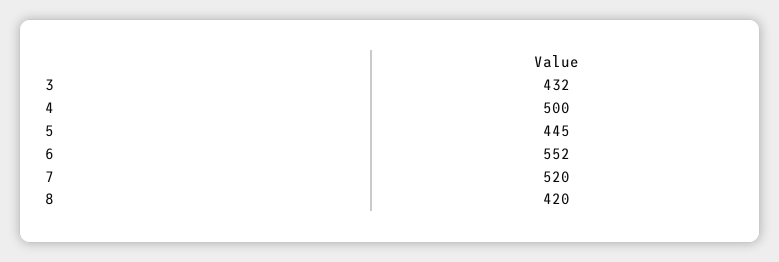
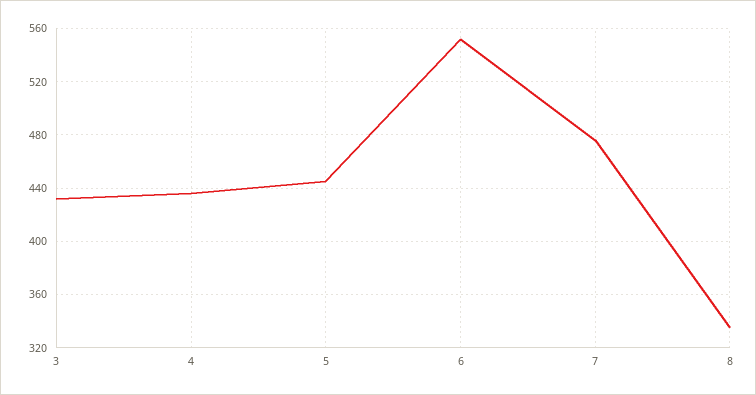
4: 500 -> 435
7: 520 -> 475
8: 420 -> 335

